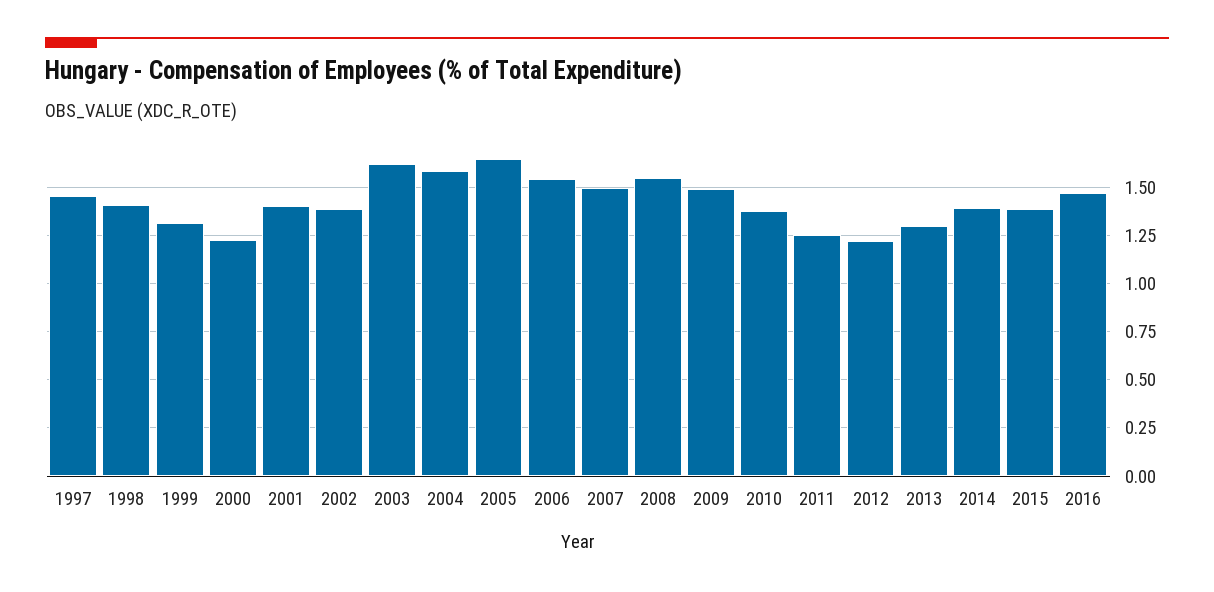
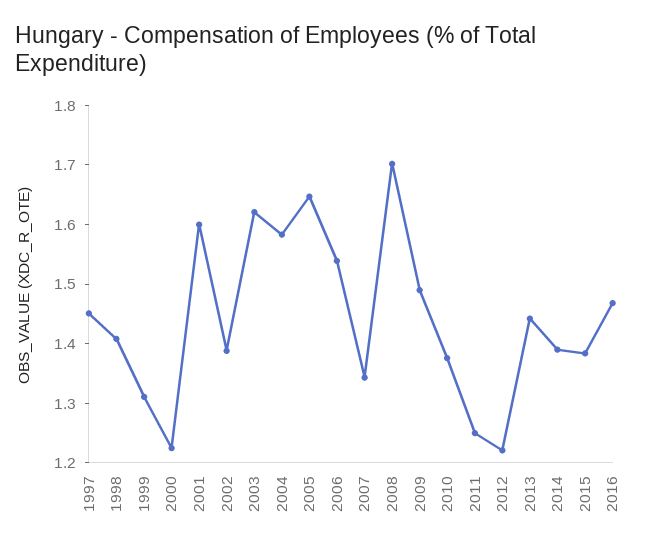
2001: 1.4 -> 1.6
2007: 1.5 -> 1.34
2008: 1.55 -> 1.7
2013: 1.3 -> 1.44

